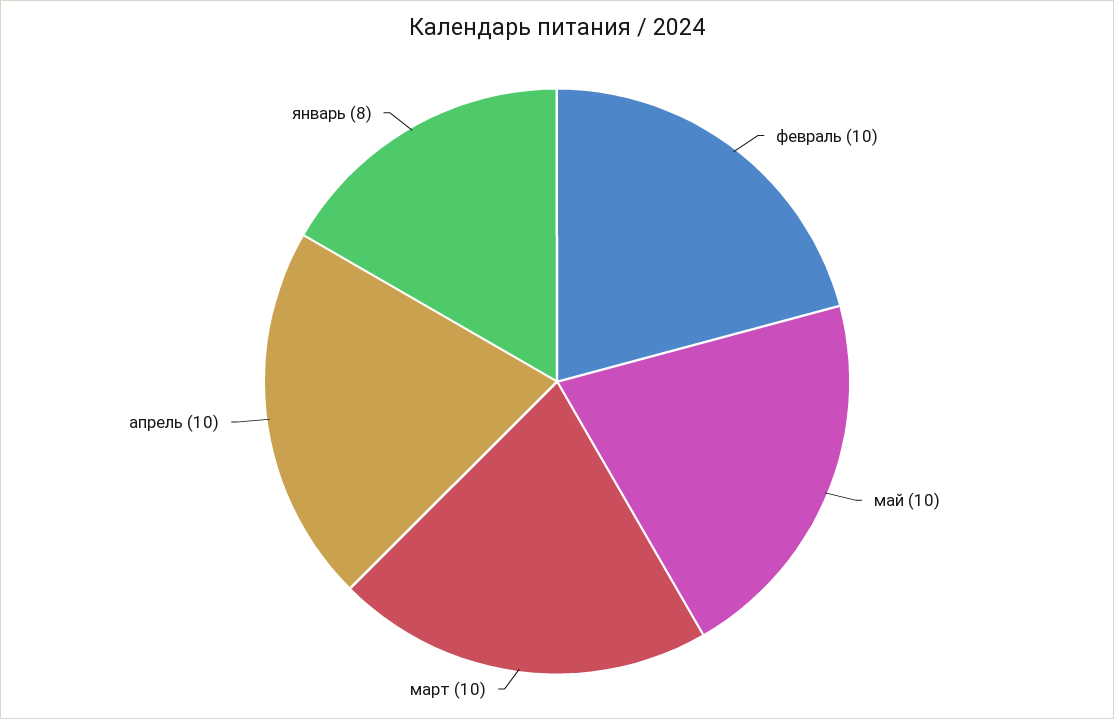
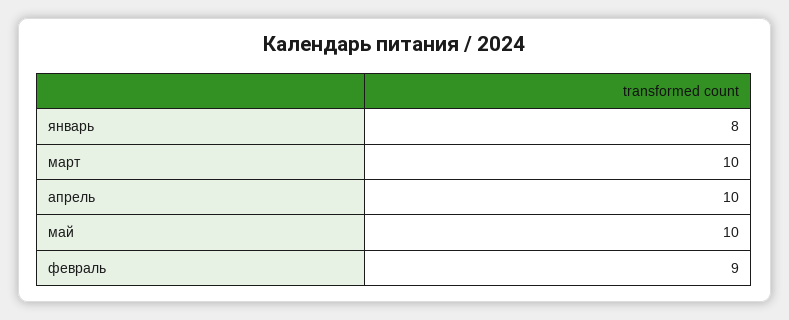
февраль: 10 -> 9

